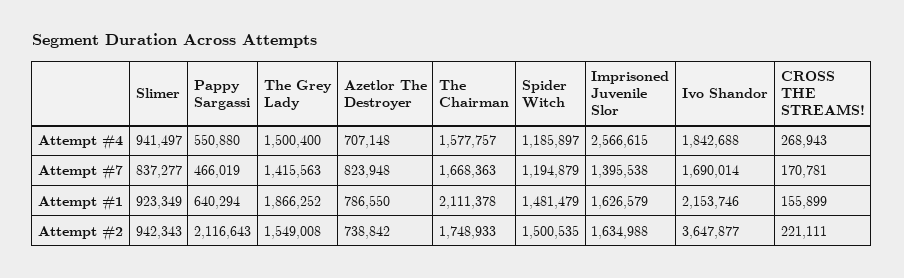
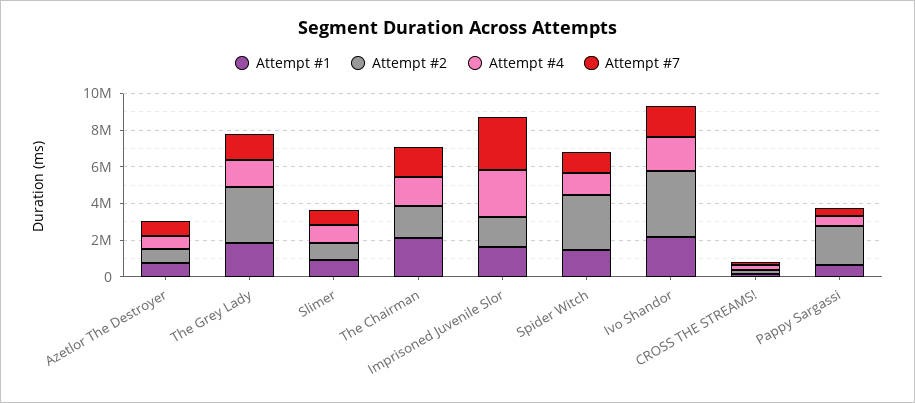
Attempt #7, Imprisoned Juvenile Slor: 1395538 -> 3000000
Attempt #2, The Grey Lady: 1549008 -> 3000000
Attempt #2, Spider Witch: 1500535 -> 3000000

